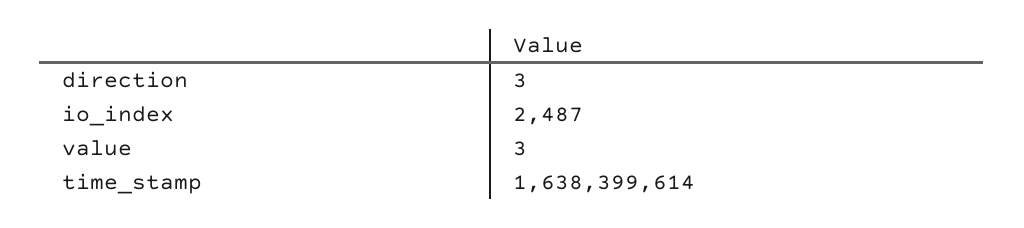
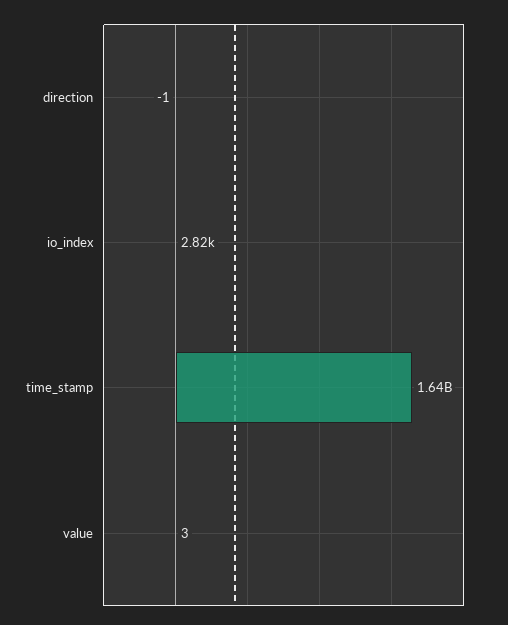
direction: 3 -> -1
io_index: 2487 -> 2820

